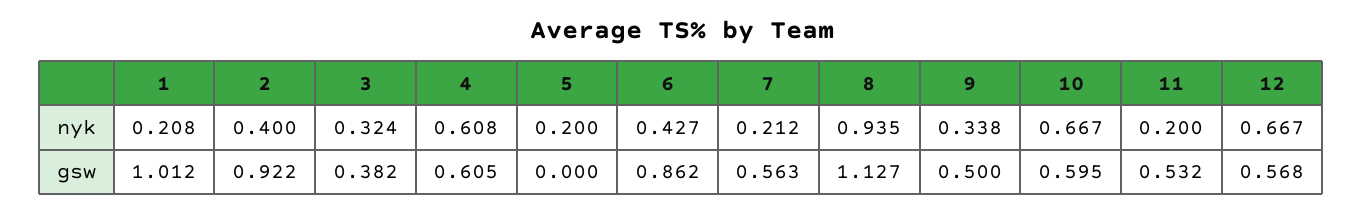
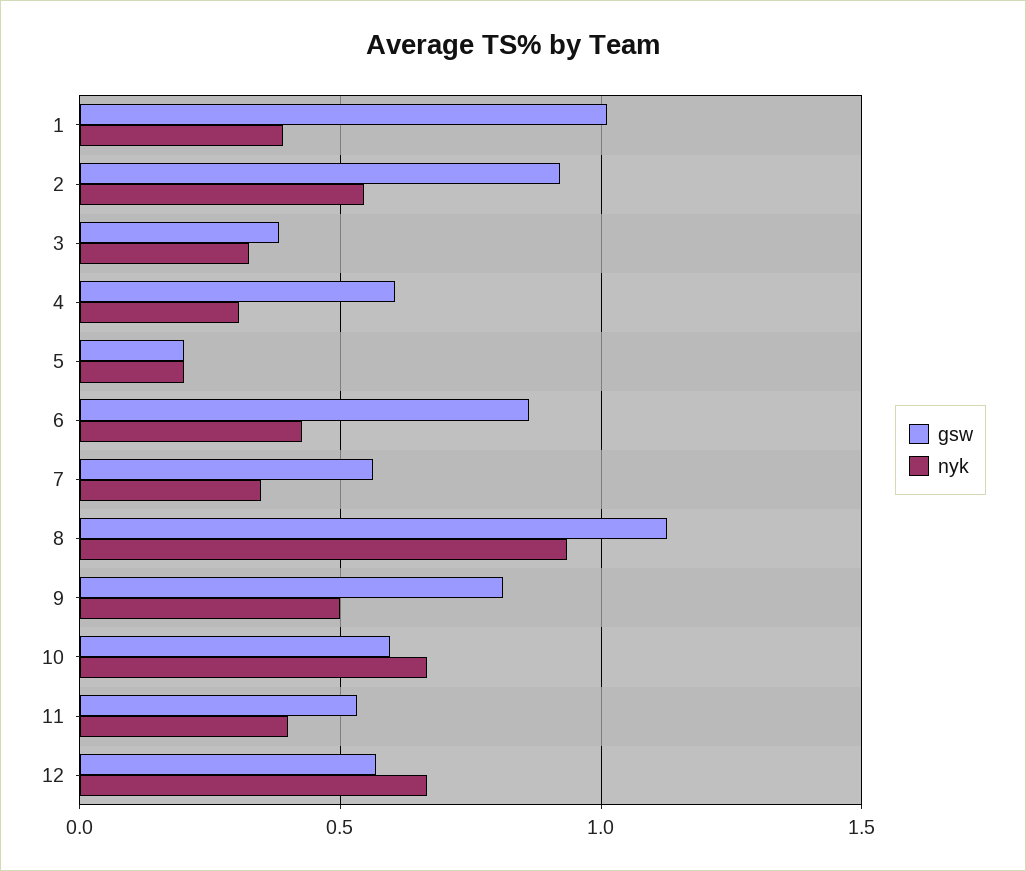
nyk, 1: 0.208 -> 0.4
nyk, 2: 0.4 -> 0.55
nyk, 4: 0.608 -> 0.3
nyk, 7: 0.212 -> 0.35
nyk, 9: 0.338 -> 0.5
nyk, 11: 0.2 -> 0.4
gsw, 5: 0 -> 0.2
gsw, 9: 0.5 -> 0.8

